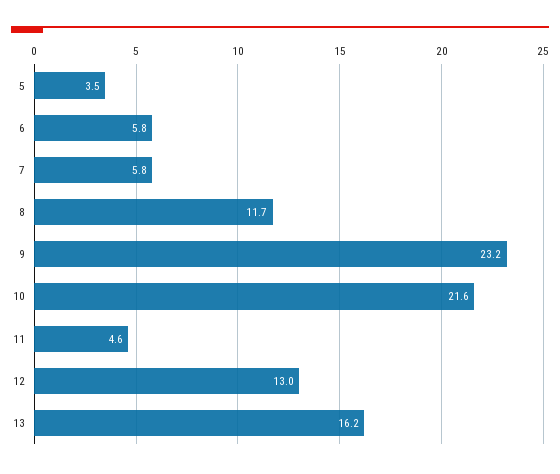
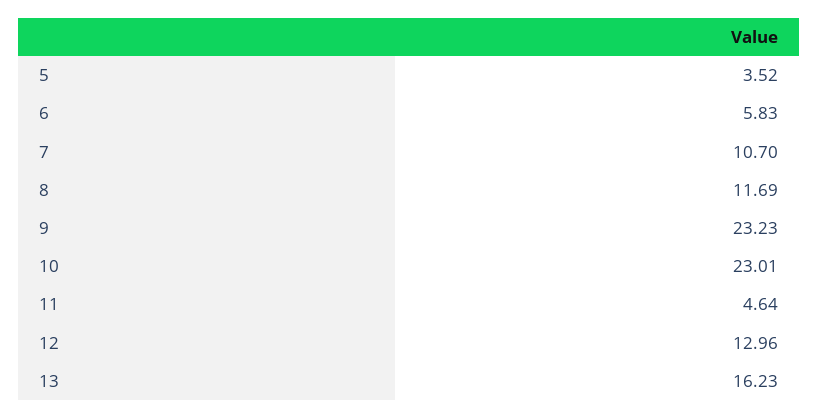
7: 5.8 -> 10.7
10: 21.6 -> 23.01

